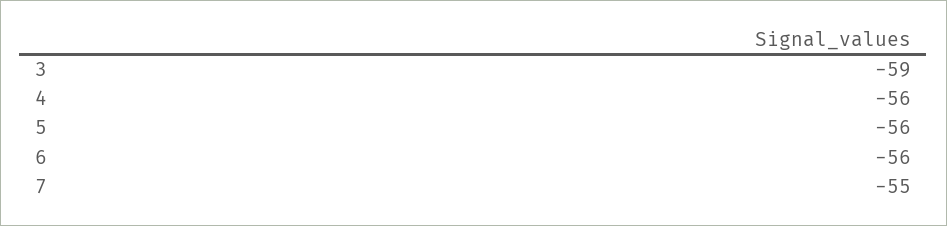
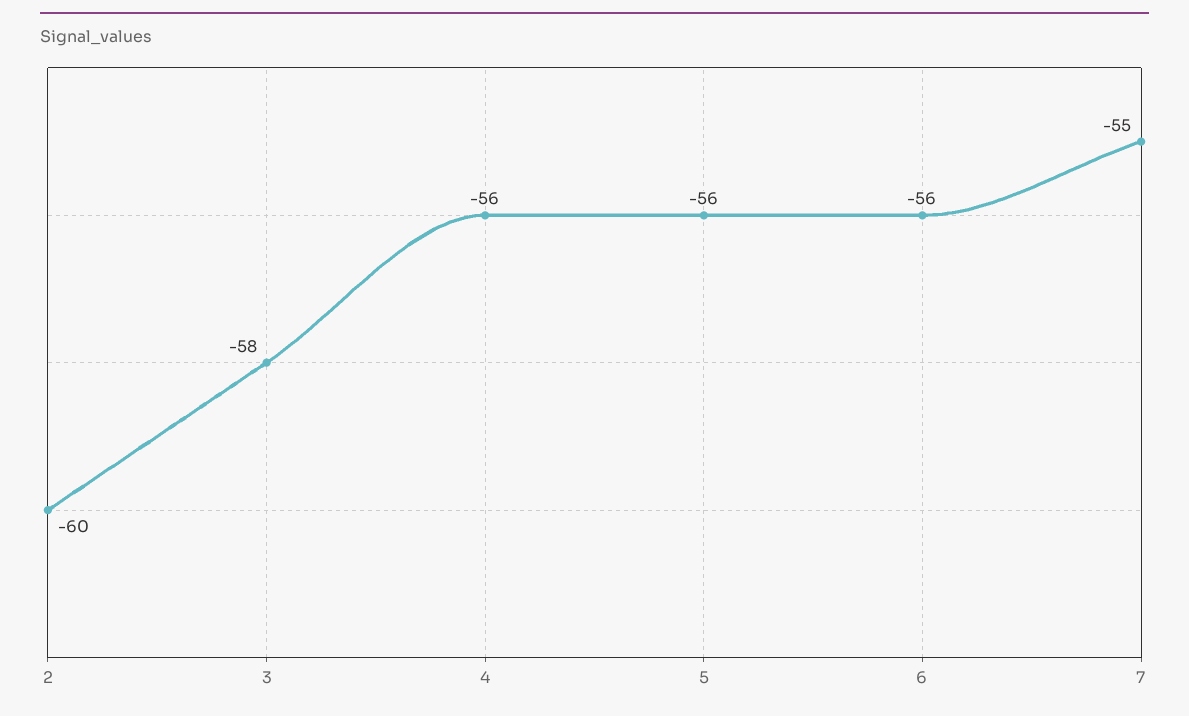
3: -59 -> -58
2: none -> -60

